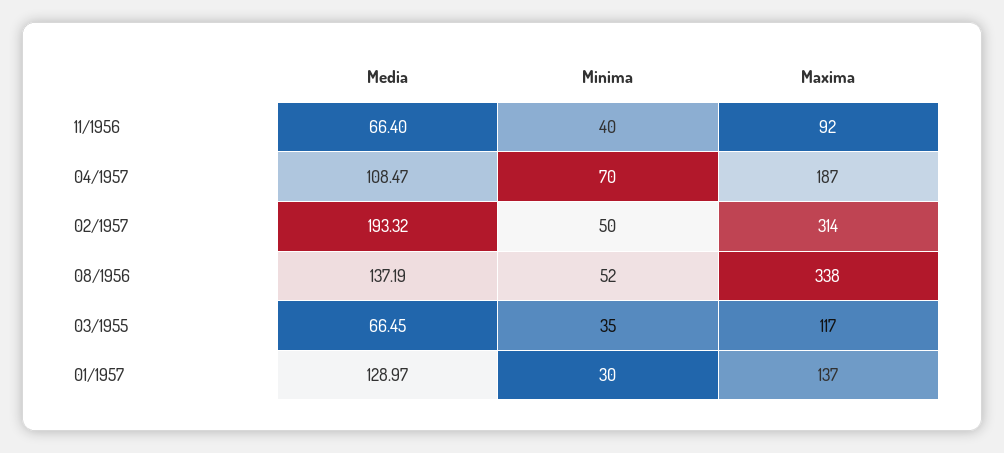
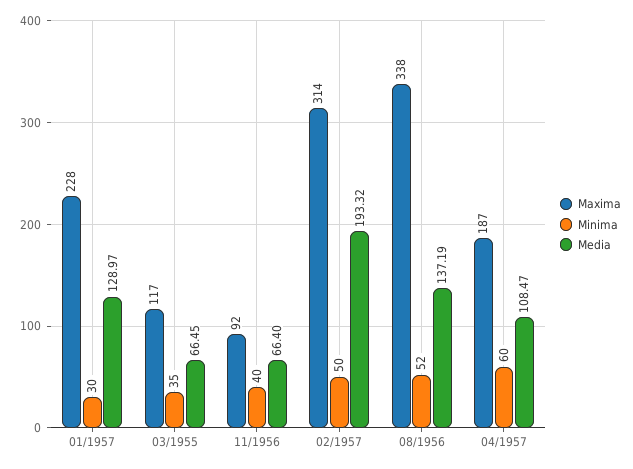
Minima, 04/1957: 70 -> 60
Maxima, 01/1957: 137 -> 228

